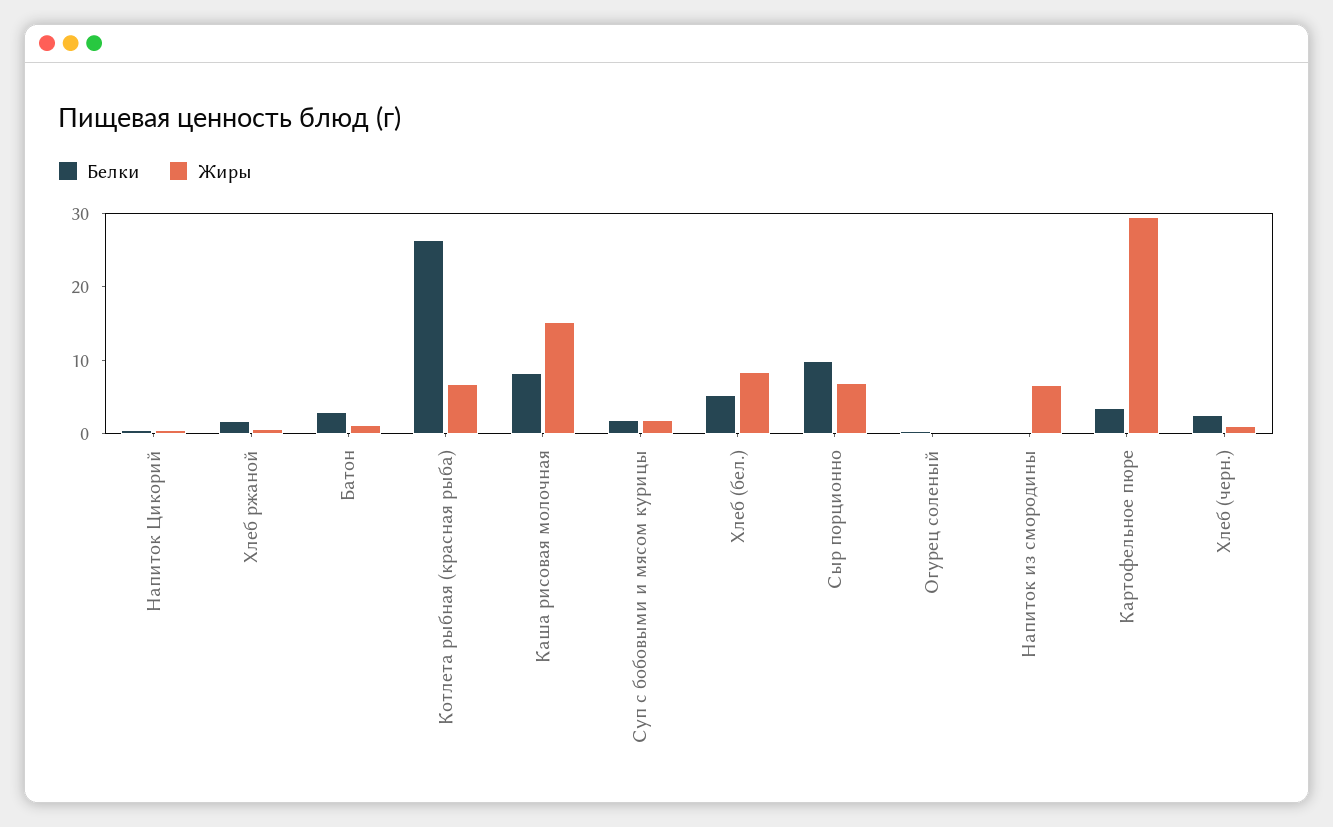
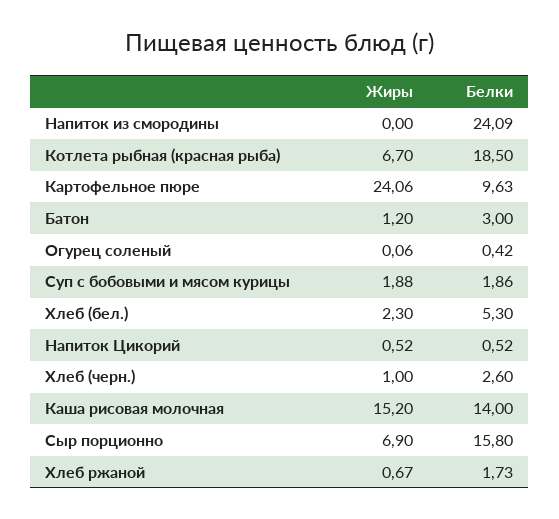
Белки, Котлета рыбная (красная рыба): 26 -> 18.5
Белки, Каша рисовая молочная: 8 -> 14
Жиры, Хлеб (бел.): 8 -> 2.3
Белки, Сыр порционно: 10 -> 15.8
Белки, Напиток из смородины: 0 -> 24.09
Жиры, Напиток из смородины: 6 -> 0
Белки, Картофельное пюре: 4 -> 9.63
Жиры, Картофельное пюре: 30 -> 24.06

